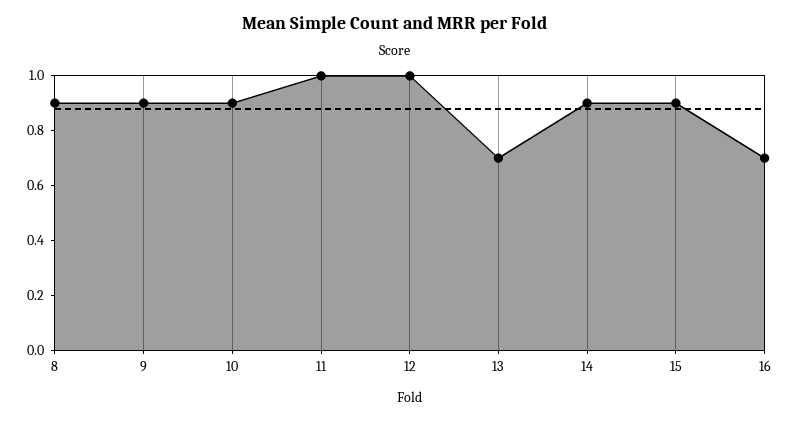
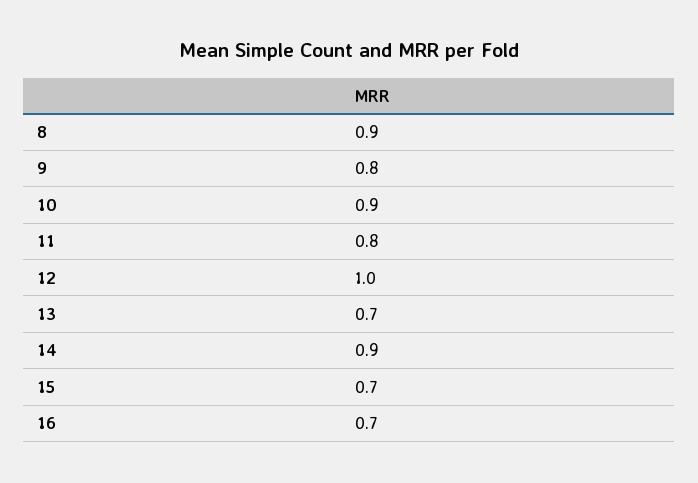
9: 0.9 -> 0.8
11: 1 -> 0.8
15: 0.9 -> 0.7

